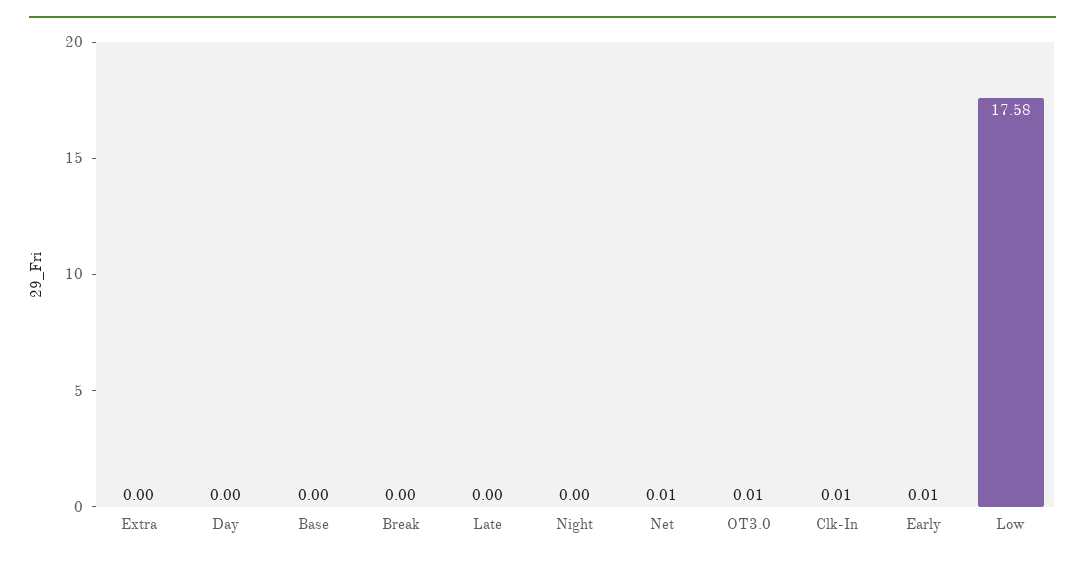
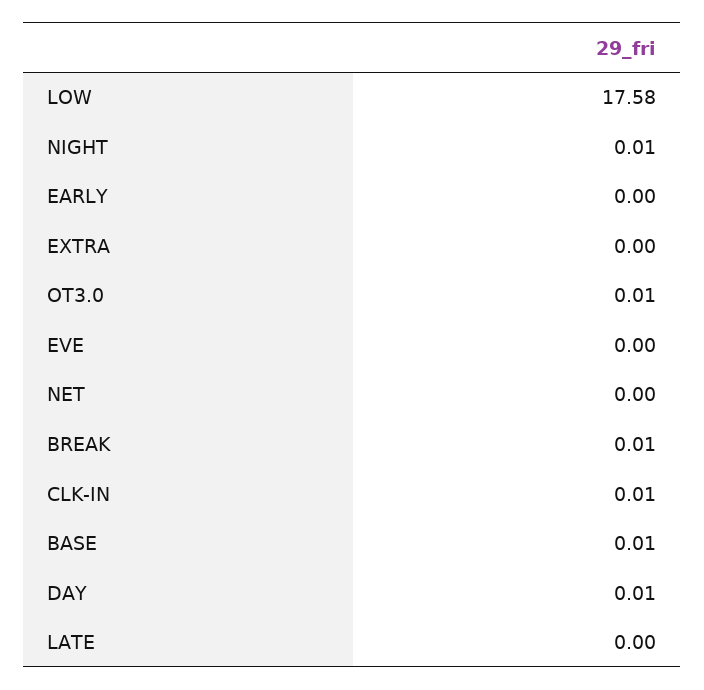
Day: 0 -> 0.01
Base: 0 -> 0.01
Break: 0 -> 0.01
Night: 0 -> 0.01
Net: 0.01 -> 0
Early: 0.01 -> 0
EVE: none -> 0

